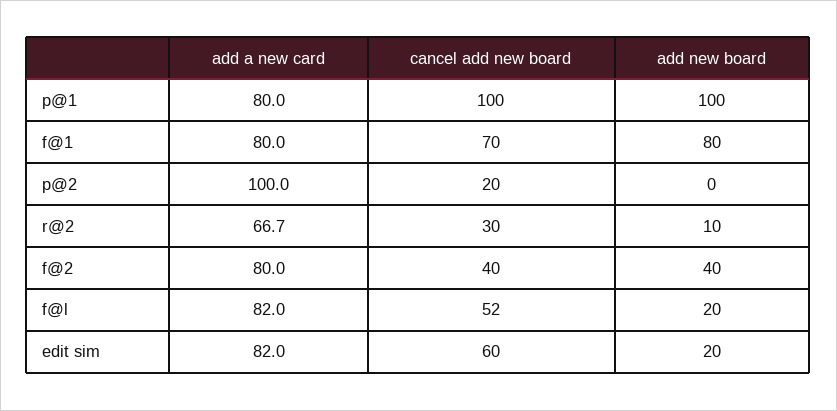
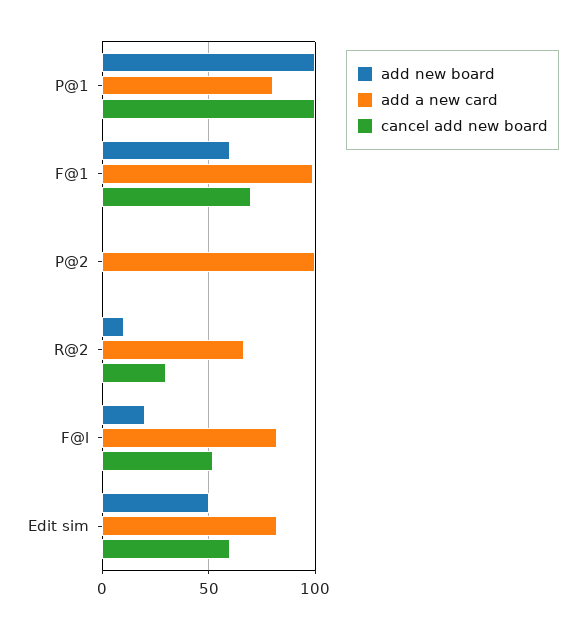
add a new card, f@1: 80 -> 100
add new board, f@1: 80 -> 60
cancel add new board, p@2: 20 -> 0
add a new card, f@2: 80 -> none
cancel add new board, f@2: 40 -> none
add new board, f@2: 40 -> none
add new board, edit sim: 20 -> 50

